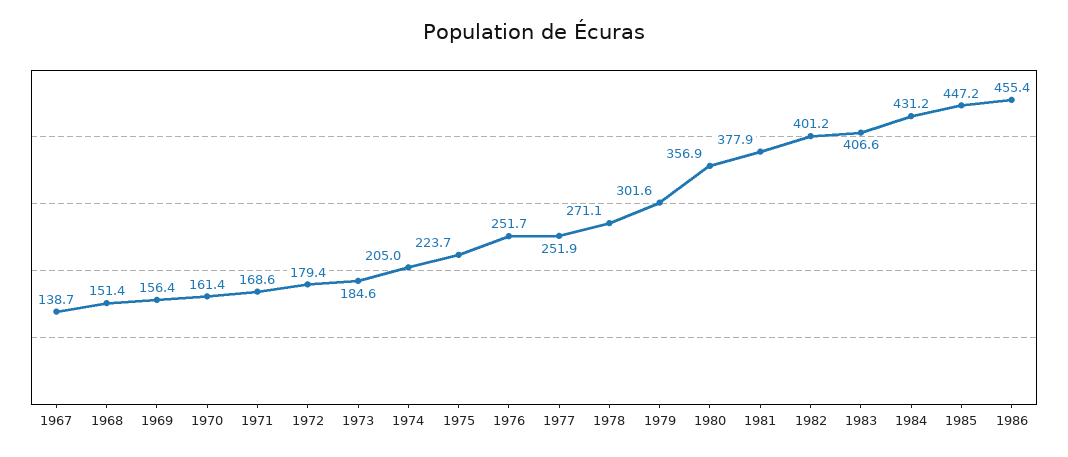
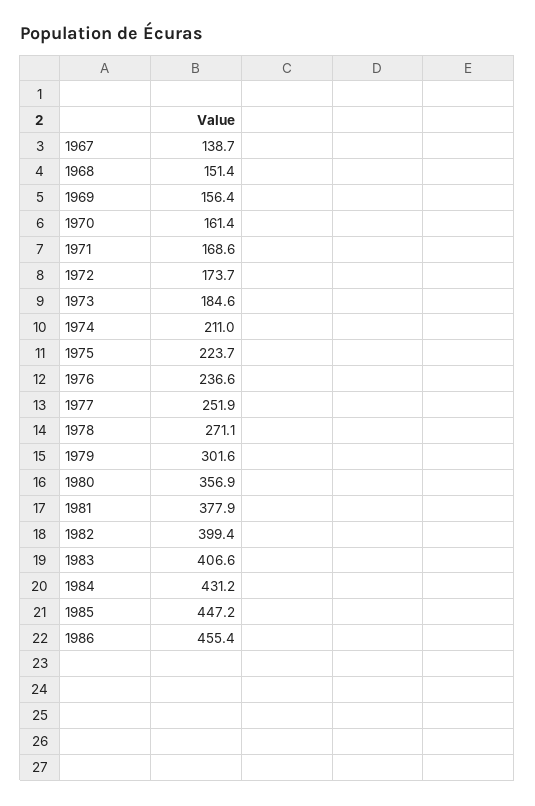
1972: 179.4 -> 173.7
1974: 205 -> 211
1976: 251.7 -> 236.6
1982: 401.2 -> 399.4

